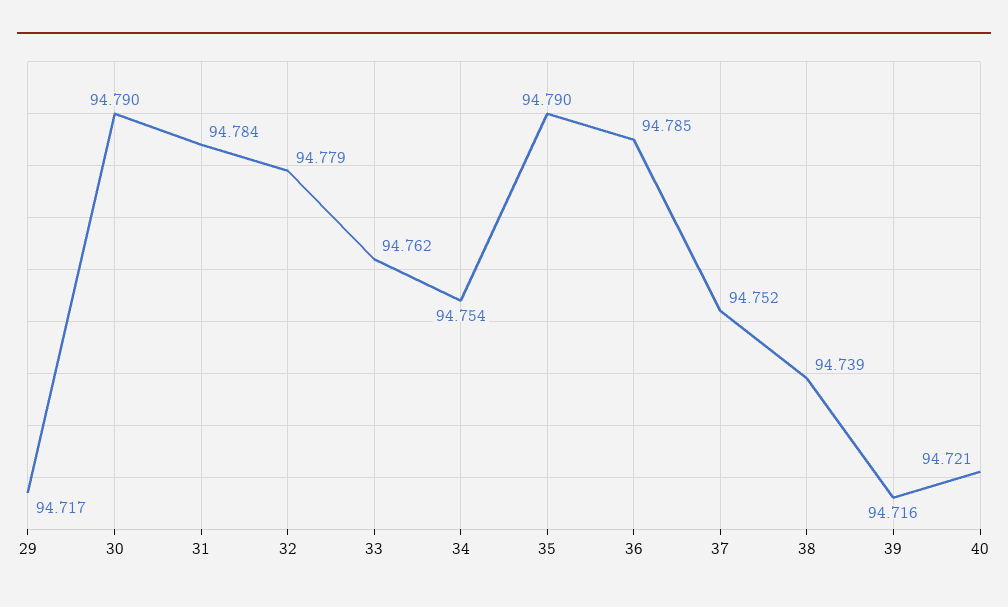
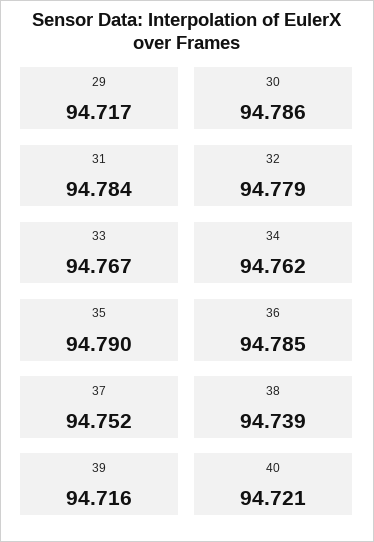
30: 94.79 -> 94.786
33: 94.762 -> 94.767
34: 94.754 -> 94.762

